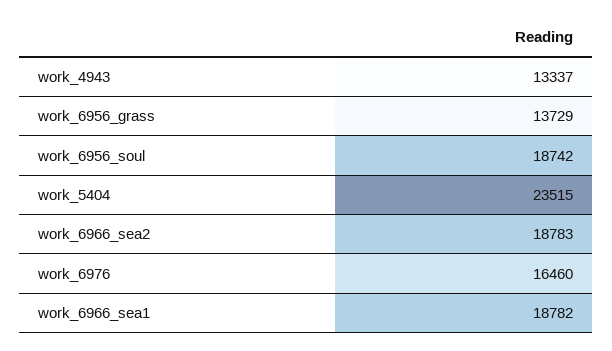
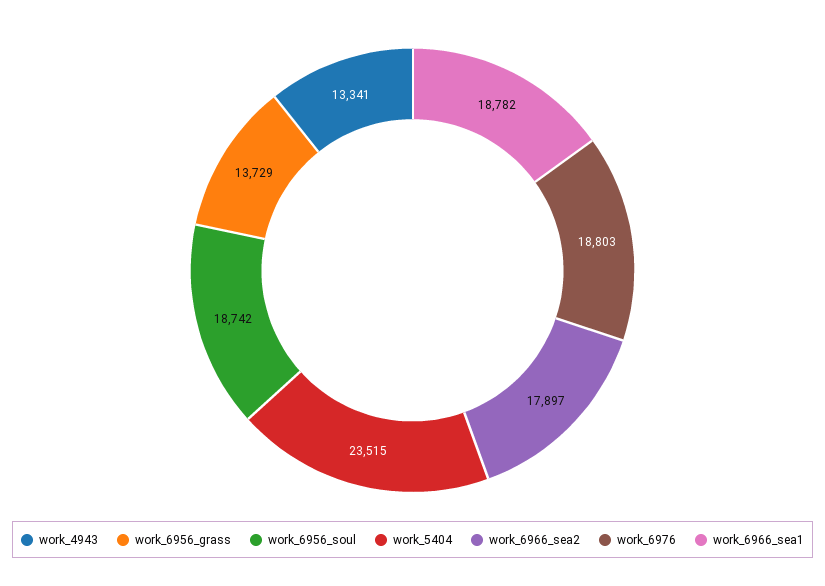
work_4943: 13337 -> 13341
work_6966_sea2: 18783 -> 17897
work_6976: 16460 -> 18803

